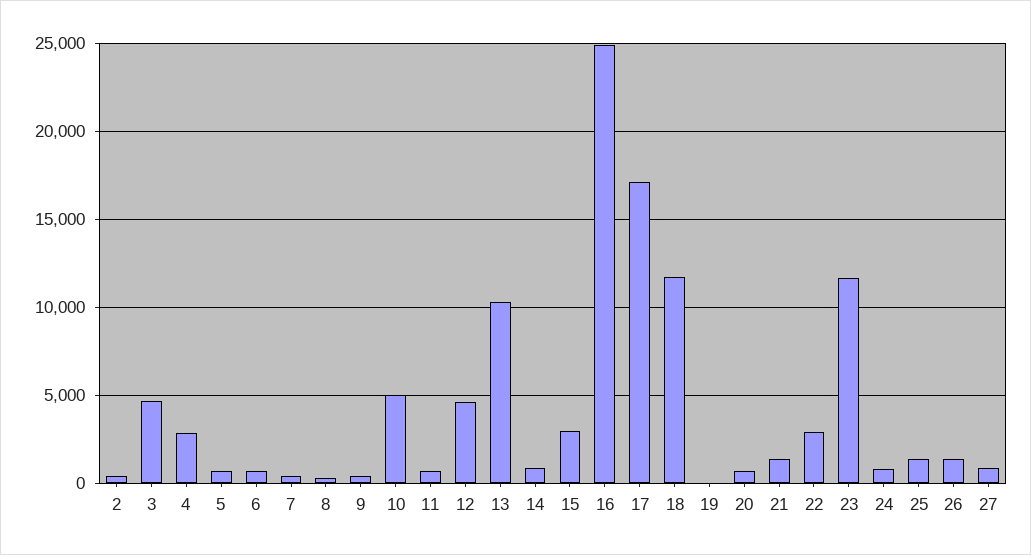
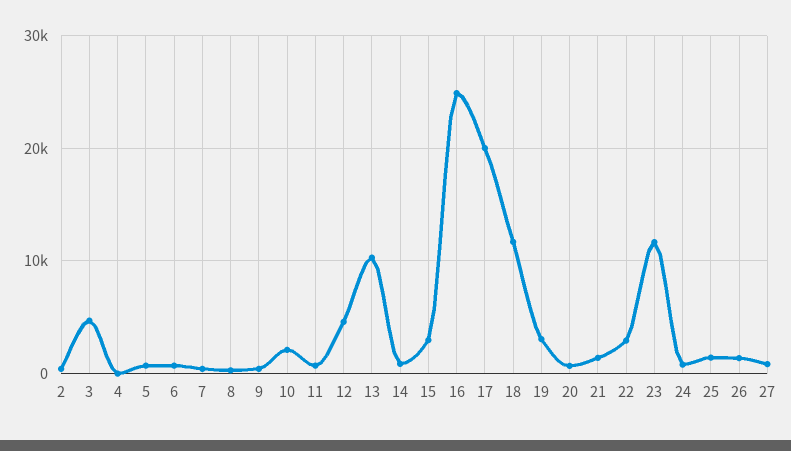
4: 3000 -> 0
10: 5000 -> 2000
17: 17000 -> 20000
19: 0 -> 3000

